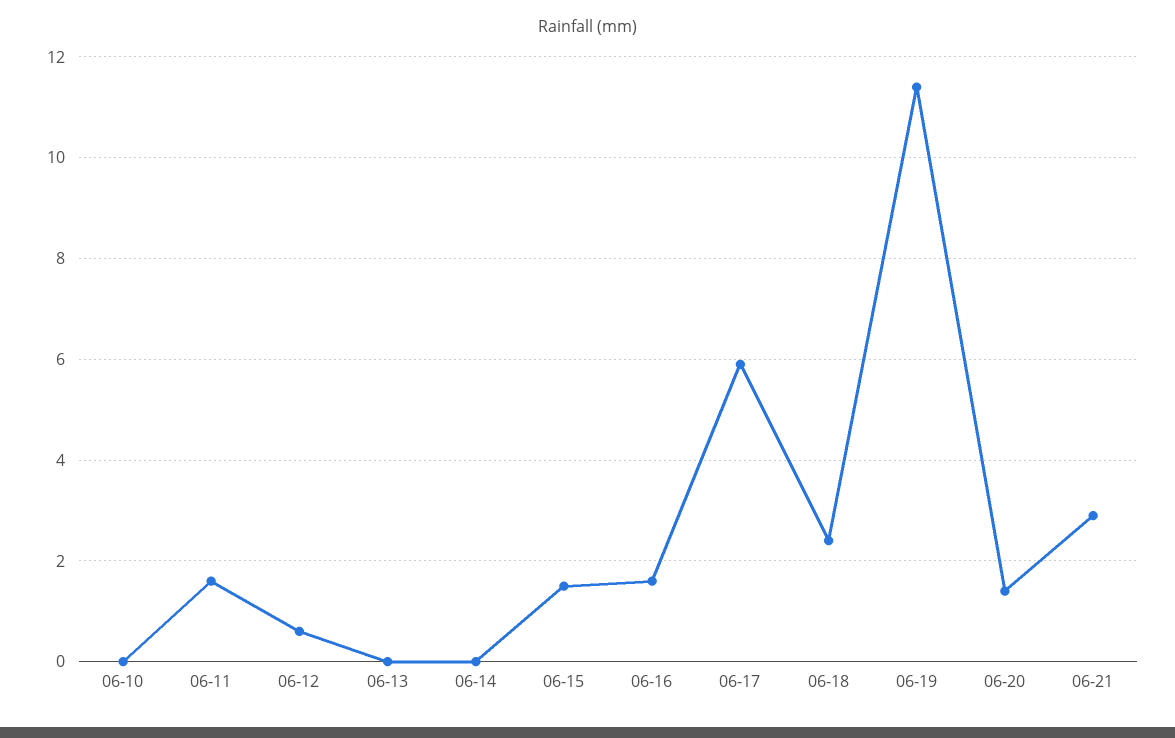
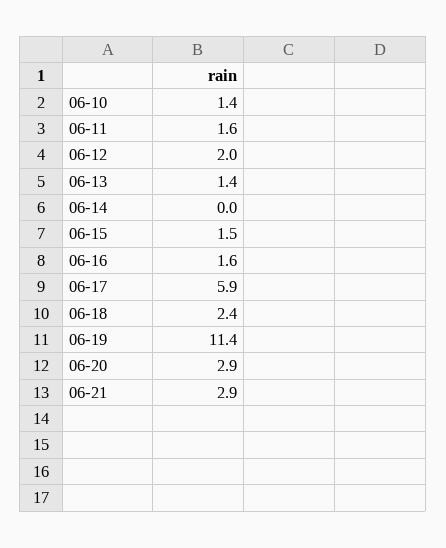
06-10: 0 -> 1.4
06-12: 0.5 -> 2
06-13: 0 -> 1.4
06-20: 1.5 -> 2.9

